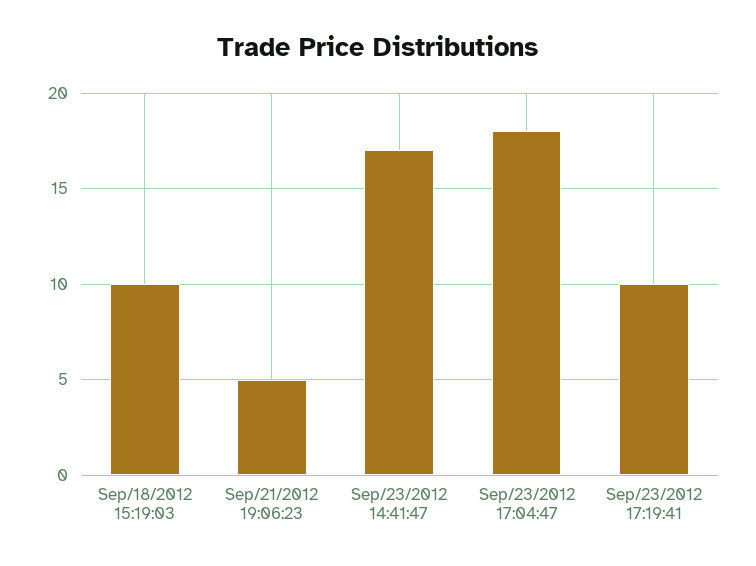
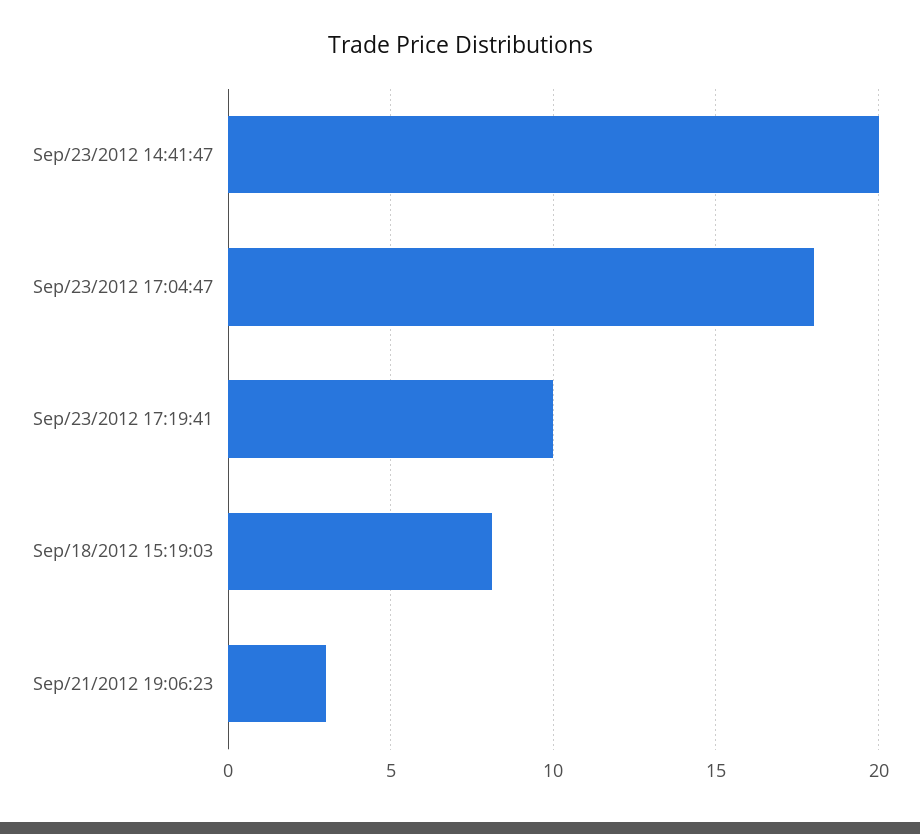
Sep/18/2012 15:19:03: 10 -> 8
Sep/21/2012 19:06:23: 5 -> 3
Sep/23/2012 14:41:47: 17 -> 20

